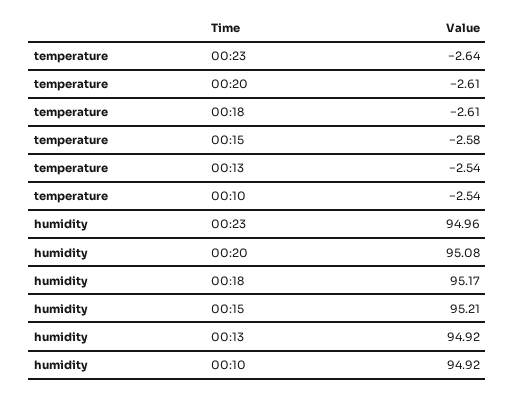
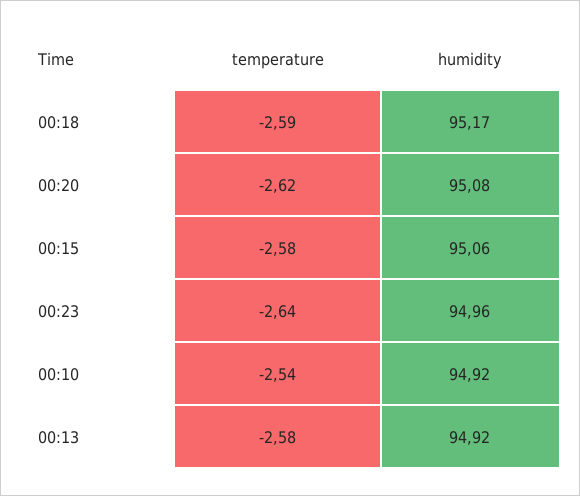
temperature, 00:20: -2.61 -> -2.62
temperature, 00:18: -2.61 -> -2.59
temperature, 00:13: -2.54 -> -2.58
humidity, 00:15: 95.21 -> 95.06

